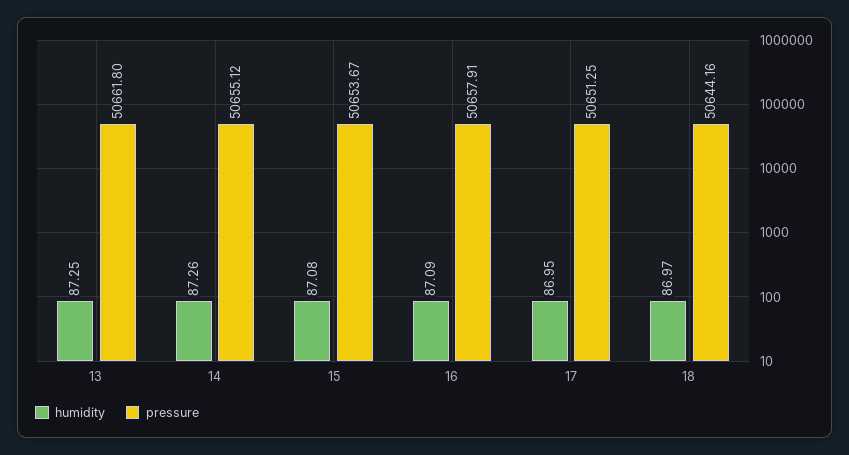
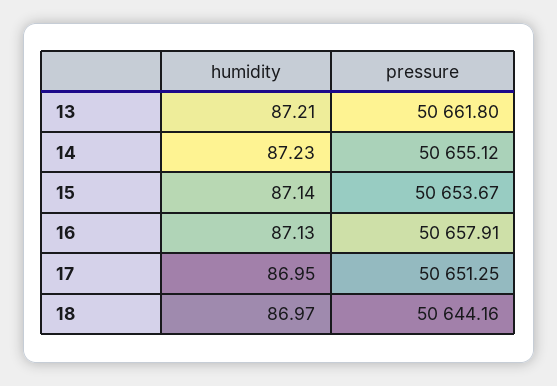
humidity, 13: 87.25 -> 87.21
humidity, 14: 87.26 -> 87.23
humidity, 15: 87.08 -> 87.14
humidity, 16: 87.09 -> 87.13

